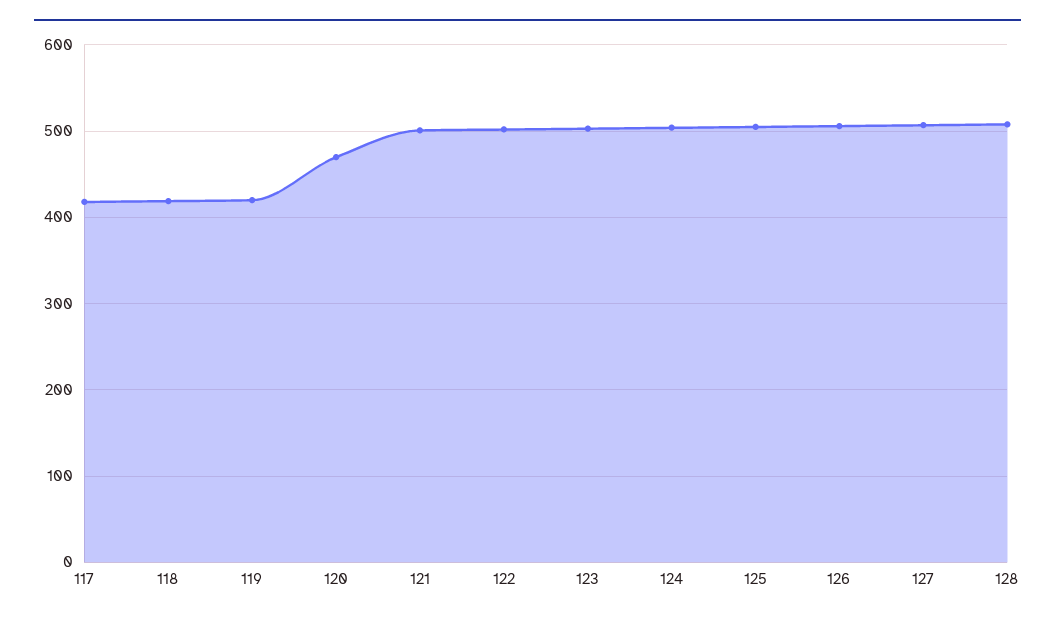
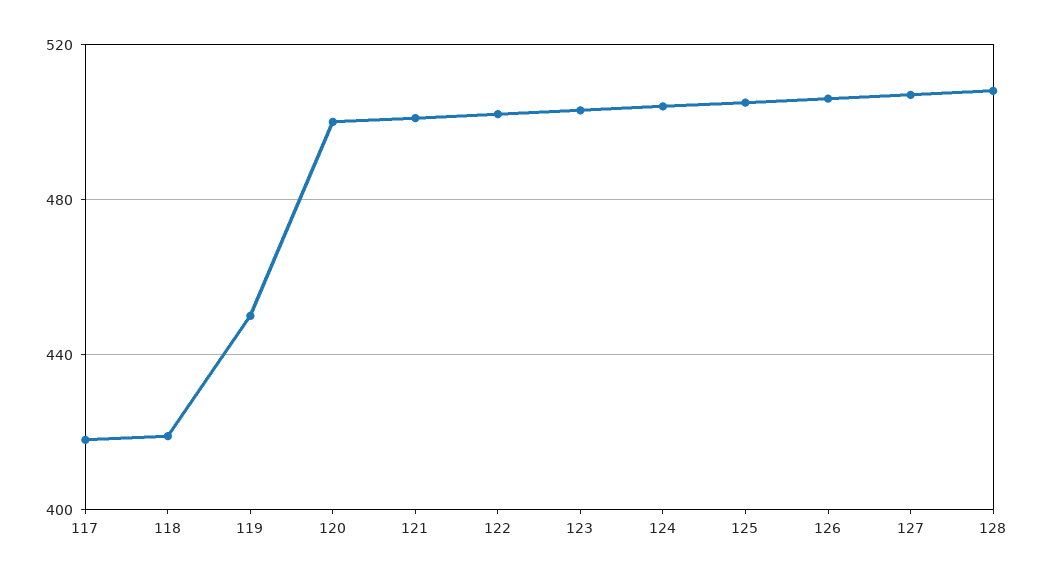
119: 420 -> 450
120: 470 -> 500

